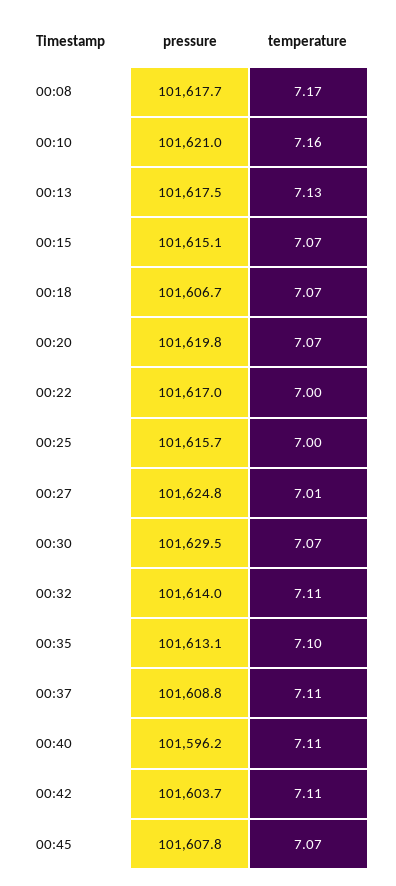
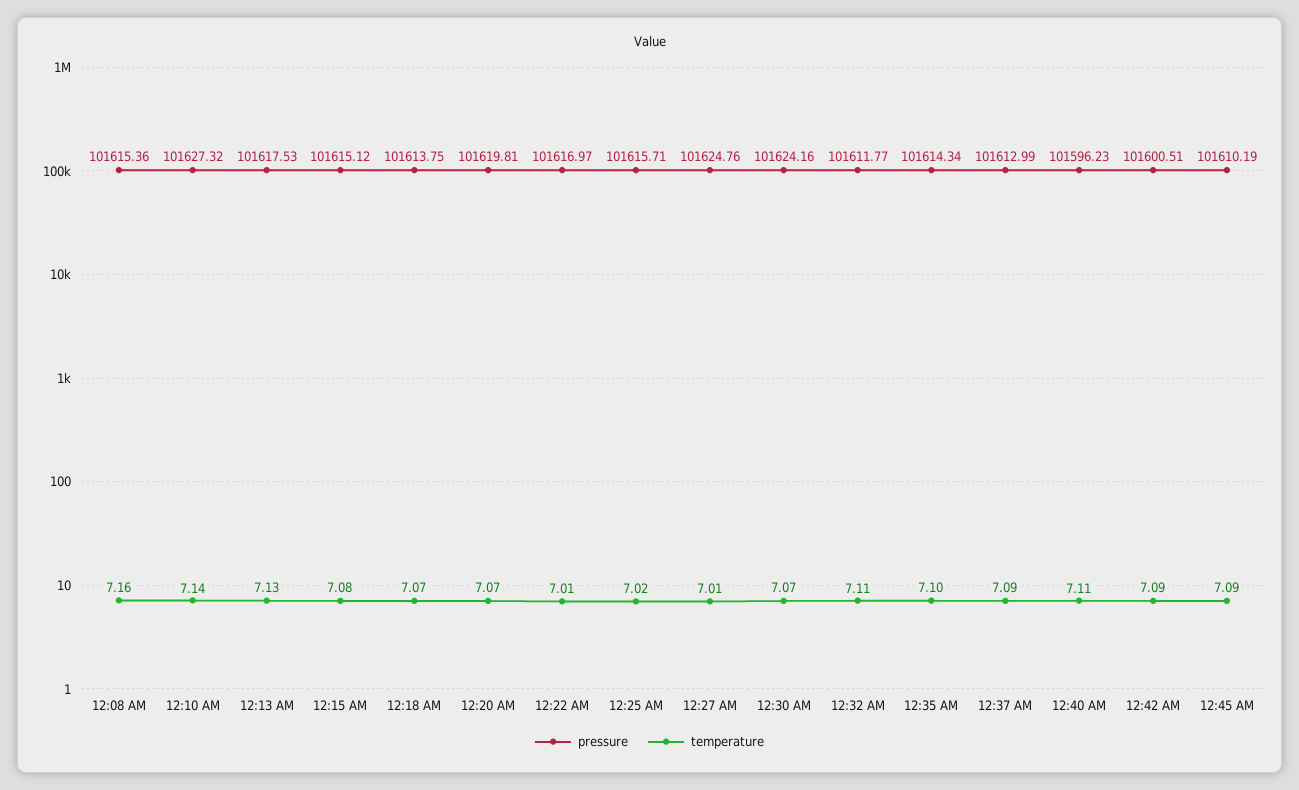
pressure, 00:08: 101617.7 -> 101615.36
temperature, 00:08: 7.17 -> 7.16
pressure, 00:10: 101621 -> 101627.32
temperature, 00:10: 7.16 -> 7.14
temperature, 00:15: 7.07 -> 7.08
pressure, 00:18: 101606.7 -> 101613.75
temperature, 00:22: 7 -> 7.01
temperature, 00:25: 7 -> 7.02
pressure, 00:30: 101629.5 -> 101624.16
pressure, 00:32: 101614 -> 101611.77
pressure, 00:35: 101613.1 -> 101614.34
pressure, 00:37: 101608.8 -> 101612.99
temperature, 00:37: 7.11 -> 7.09
pressure, 00:42: 101603.7 -> 101600.51
temperature, 00:42: 7.11 -> 7.09
pressure, 00:45: 101607.8 -> 101610.19
temperature, 00:45: 7.07 -> 7.09

